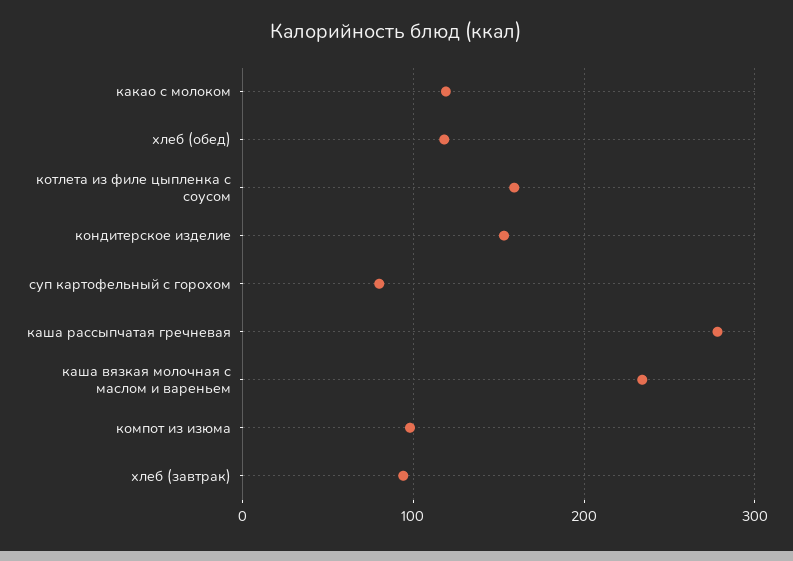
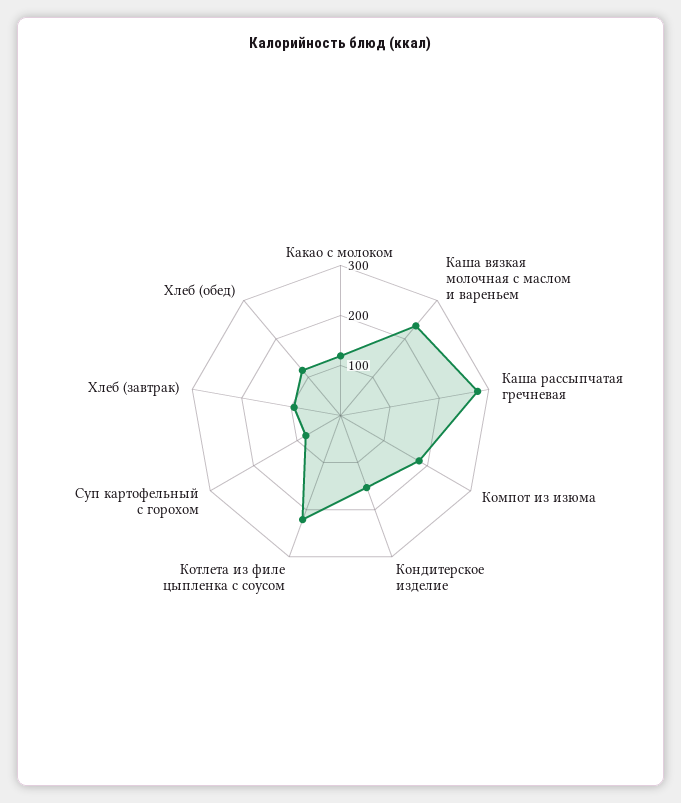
котлета из филе цыпленка с соусом: 160 -> 220
компот из изюма: 100 -> 180

